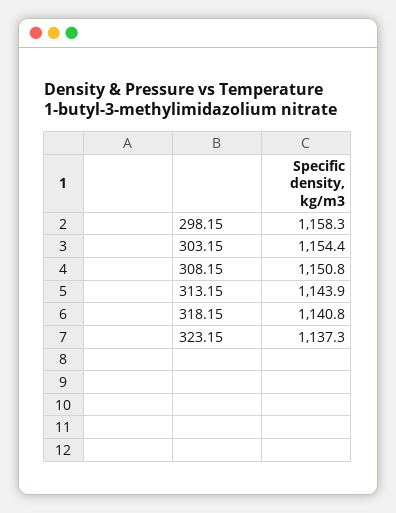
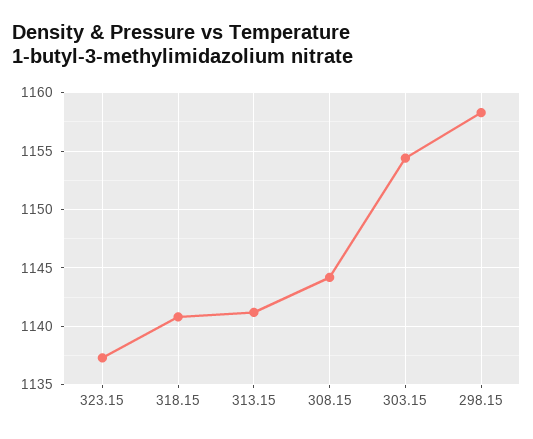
308.15: 1150.8 -> 1144
313.15: 1143.9 -> 1141

